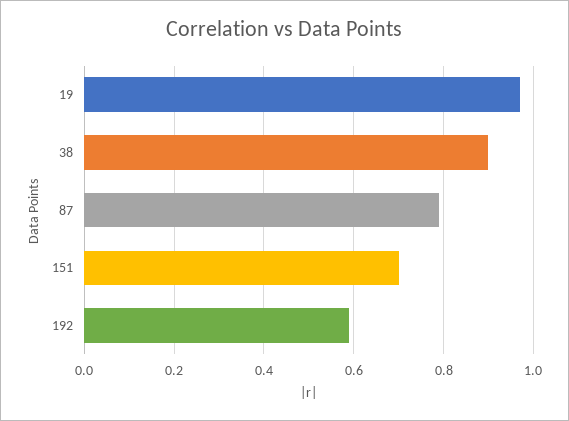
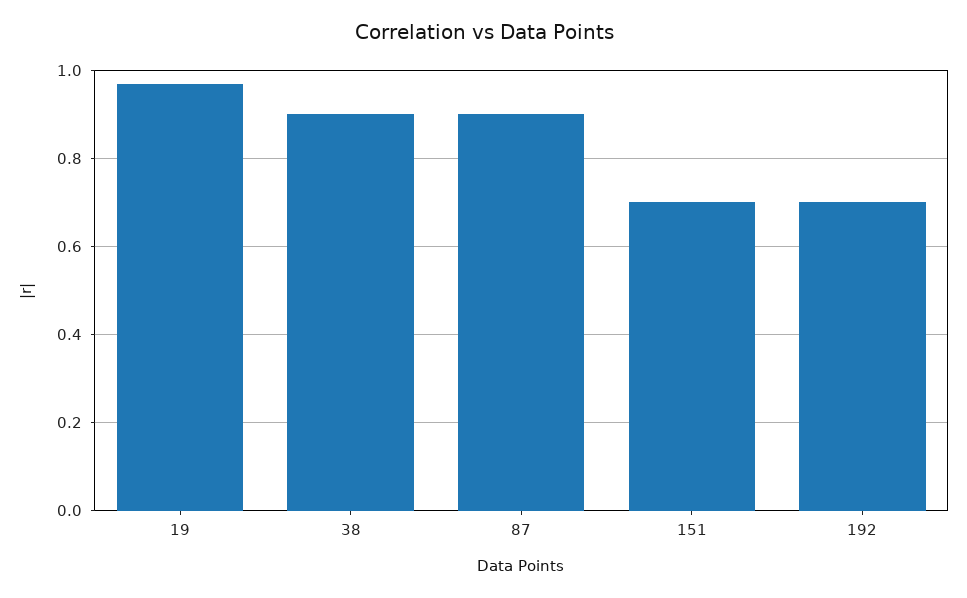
87: 0.8 -> 0.9
192: 0.6 -> 0.7

